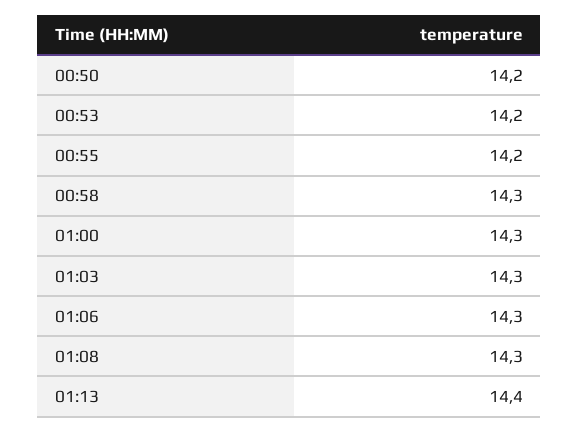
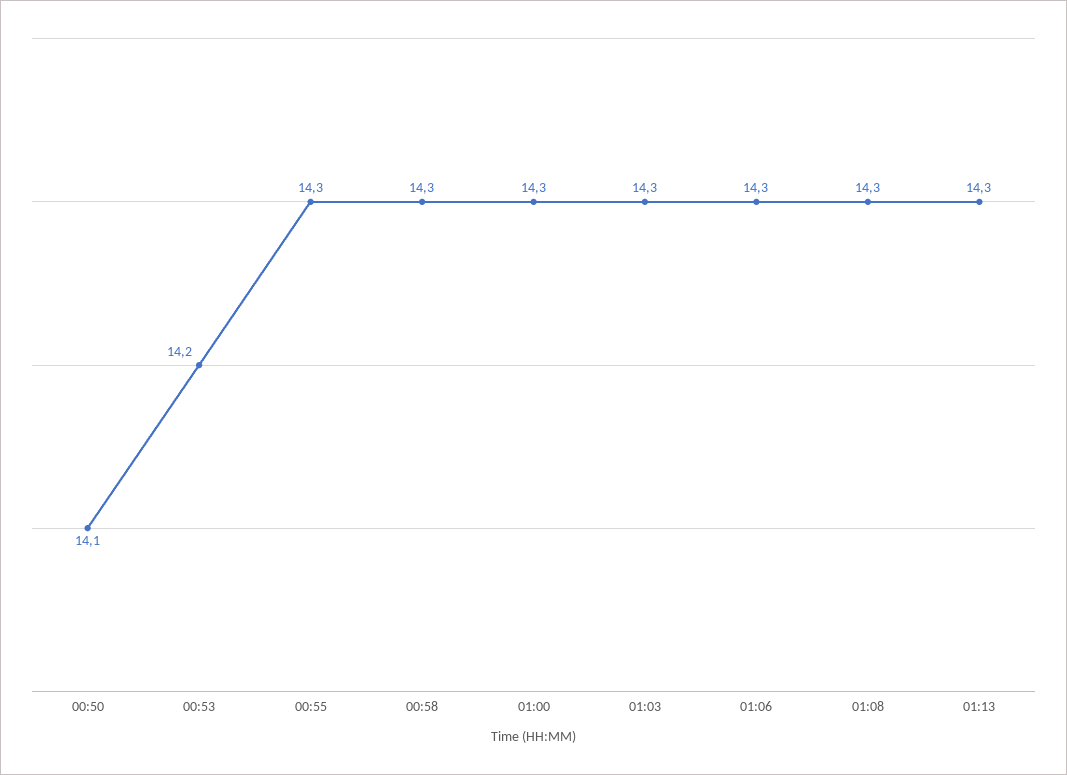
00:50: 14.2 -> 14.1
00:55: 14.2 -> 14.3
01:13: 14.4 -> 14.3

